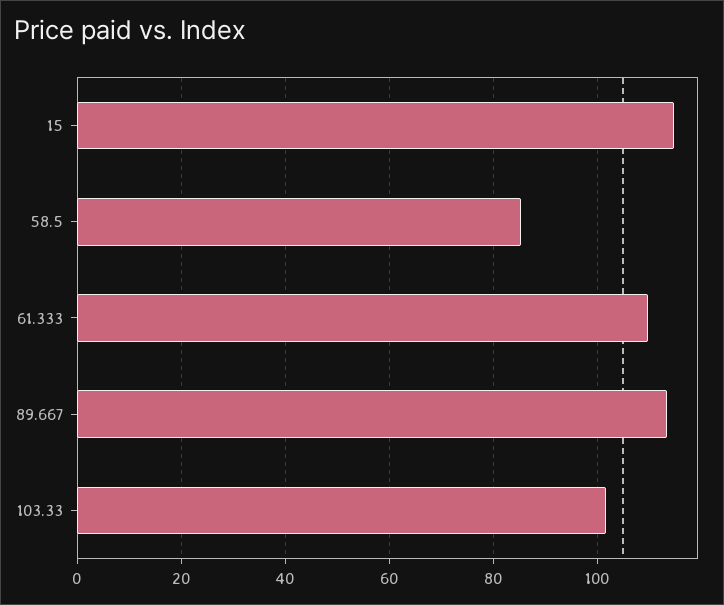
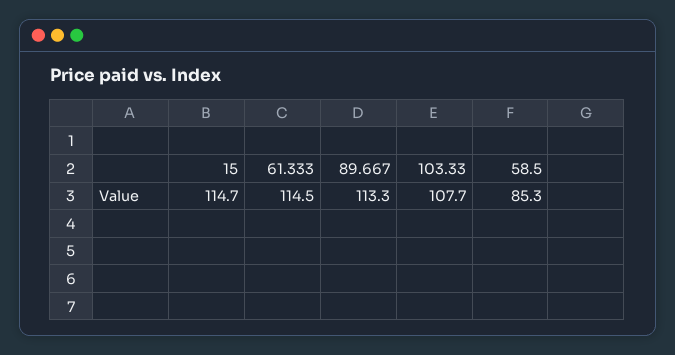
61.333: 110 -> 114.5
103.33: 102 -> 107.7

